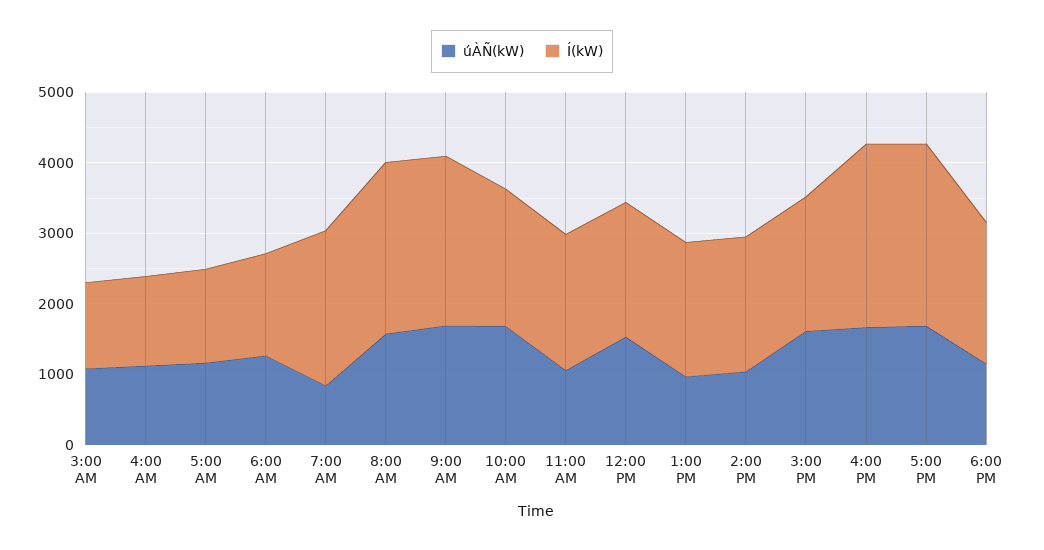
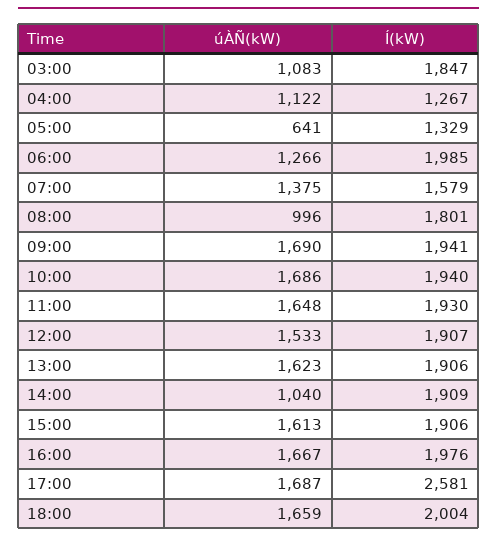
Í(kW), 3:00 AM: 1200 -> 1847
úÀÑ(kW), 5:00 AM: 1200 -> 641
Í(kW), 6:00 AM: 1400 -> 1985
úÀÑ(kW), 7:00 AM: 800 -> 1375
Í(kW), 7:00 AM: 2200 -> 1579
úÀÑ(kW), 8:00 AM: 1600 -> 996
Í(kW), 8:00 AM: 2400 -> 1801
Í(kW), 9:00 AM: 2400 -> 1941
úÀÑ(kW), 11:00 AM: 1000 -> 1648
úÀÑ(kW), 1:00 PM: 1000 -> 1623
Í(kW), 4:00 PM: 2600 -> 1976
úÀÑ(kW), 6:00 PM: 1200 -> 1659

